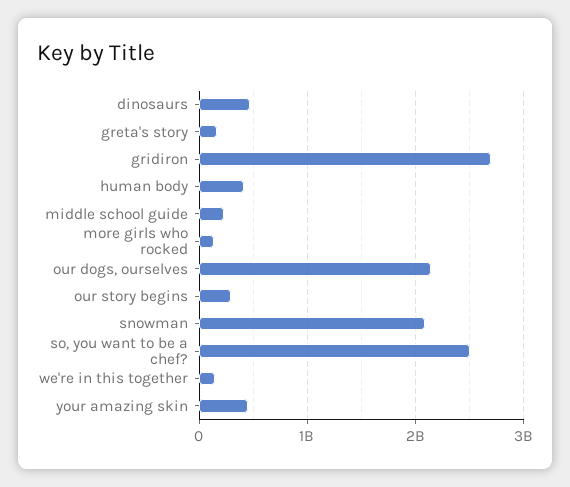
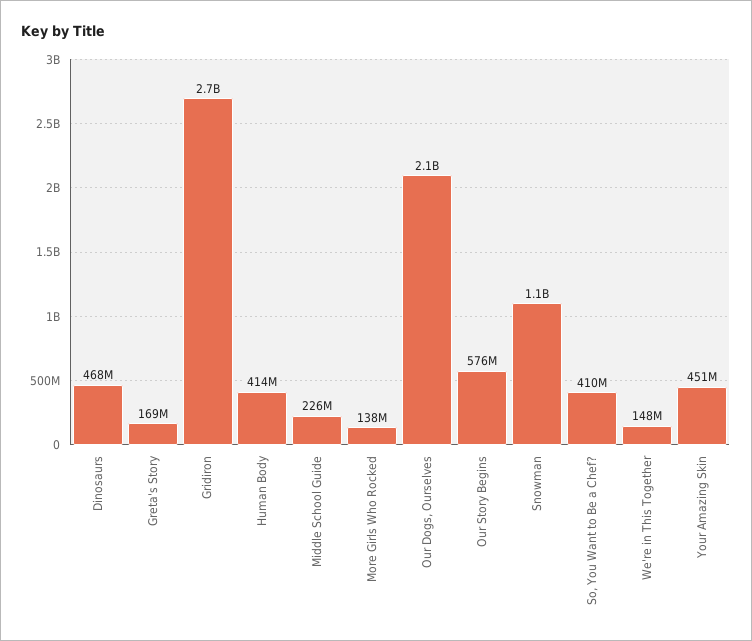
our story begins: 300000000 -> 576000000
snowman: 2100000000 -> 1100000000
so, you want to be a chef?: 2500000000 -> 410000000

